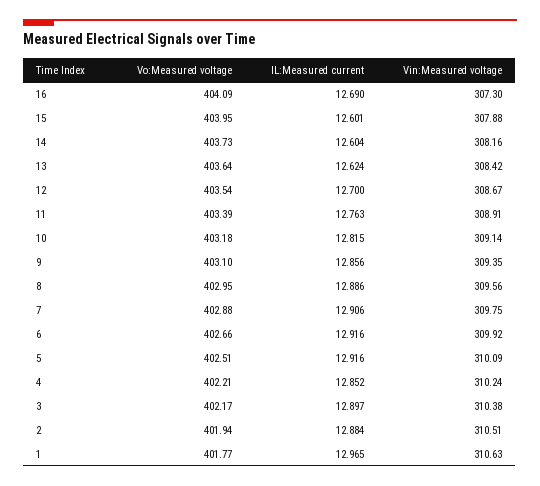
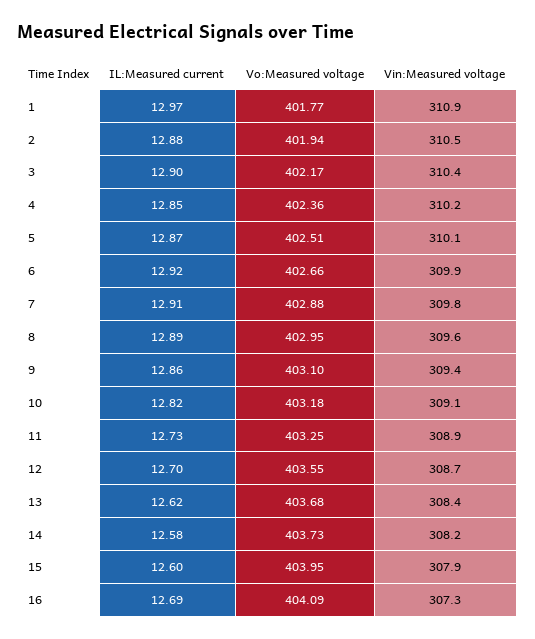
IL:Measured current, 14: 12.604 -> 12.58
Vo:Measured voltage, 13: 403.64 -> 403.68
Vo:Measured voltage, 12: 403.54 -> 403.55
Vo:Measured voltage, 11: 403.39 -> 403.25
IL:Measured current, 11: 12.763 -> 12.73
IL:Measured current, 5: 12.916 -> 12.87
Vo:Measured voltage, 4: 402.21 -> 402.36
Vin:Measured voltage, 1: 310.63 -> 310.9

